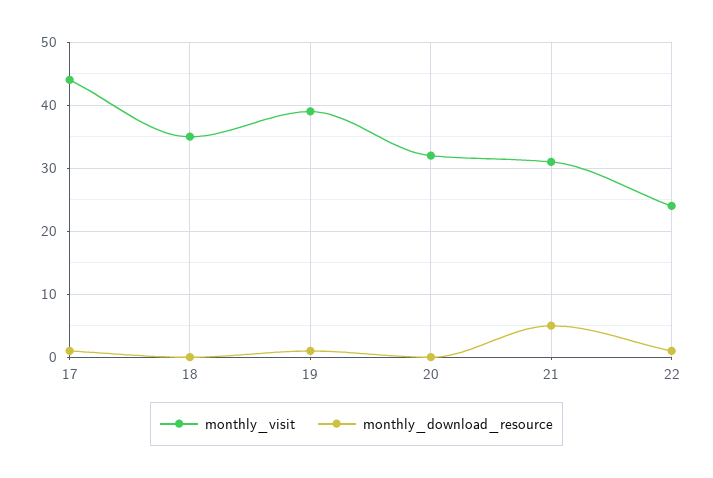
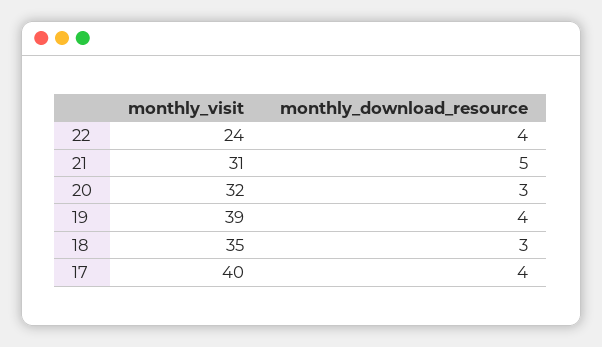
monthly_visit, 17: 44 -> 40
monthly_download_resource, 17: 1 -> 4
monthly_download_resource, 18: 0 -> 3
monthly_download_resource, 19: 1 -> 4
monthly_download_resource, 20: 0 -> 3
monthly_download_resource, 22: 1 -> 4

